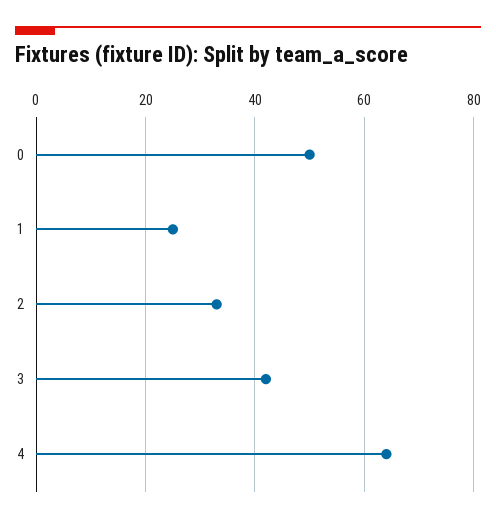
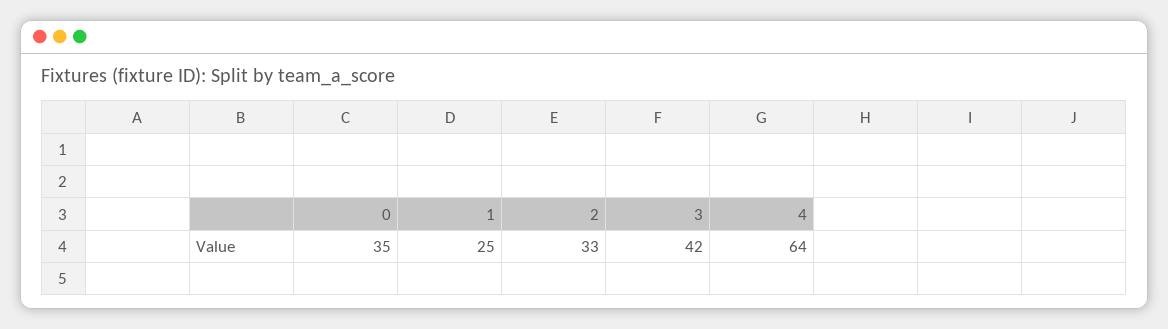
0: 50 -> 35

